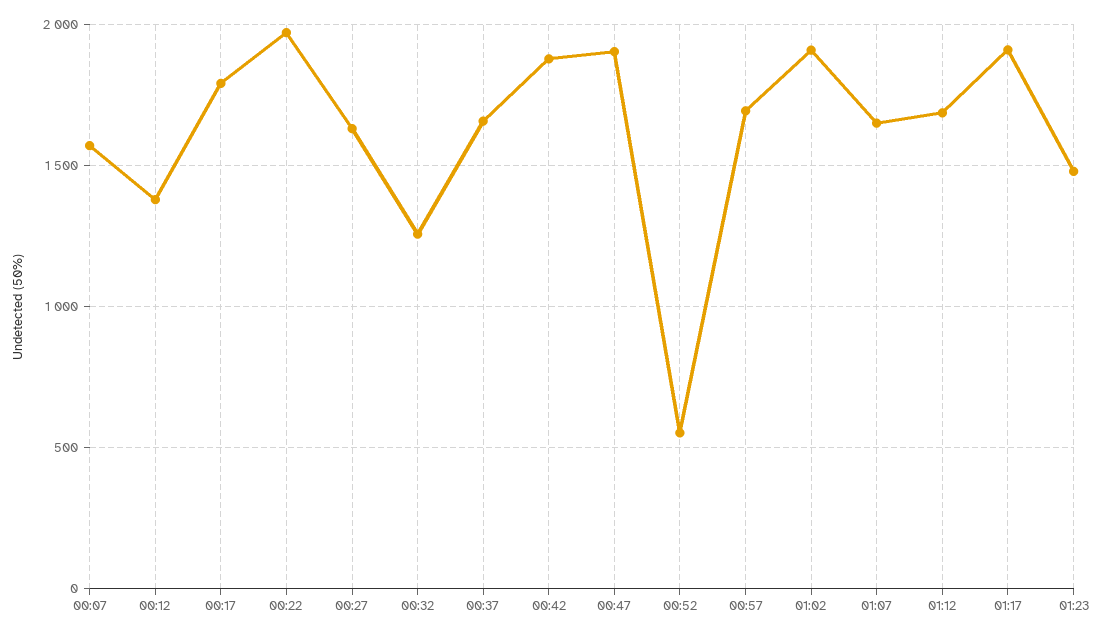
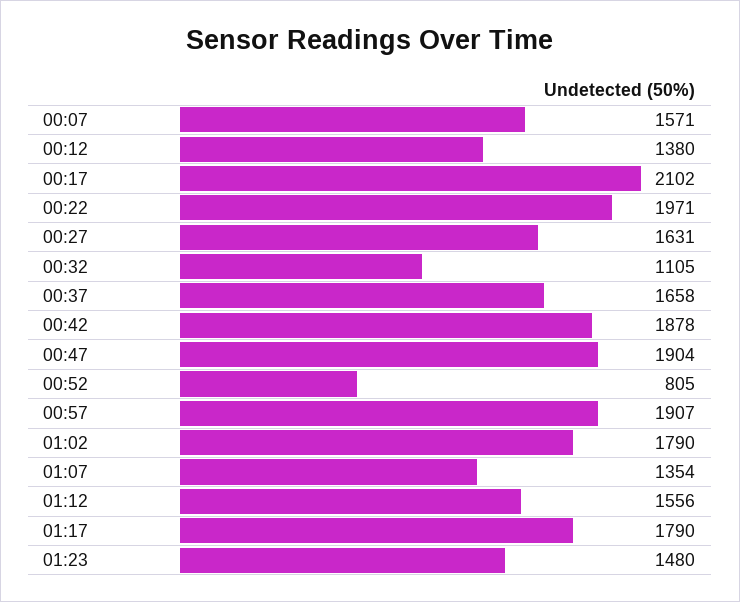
00:17: 1800 -> 2102
00:32: 1250 -> 1105
00:52: 550 -> 805
00:57: 1700 -> 1907
01:02: 1900 -> 1790
01:07: 1650 -> 1354
01:12: 1700 -> 1556
01:17: 1900 -> 1790

